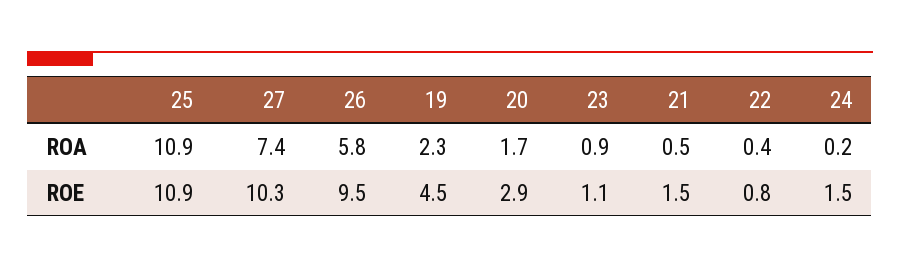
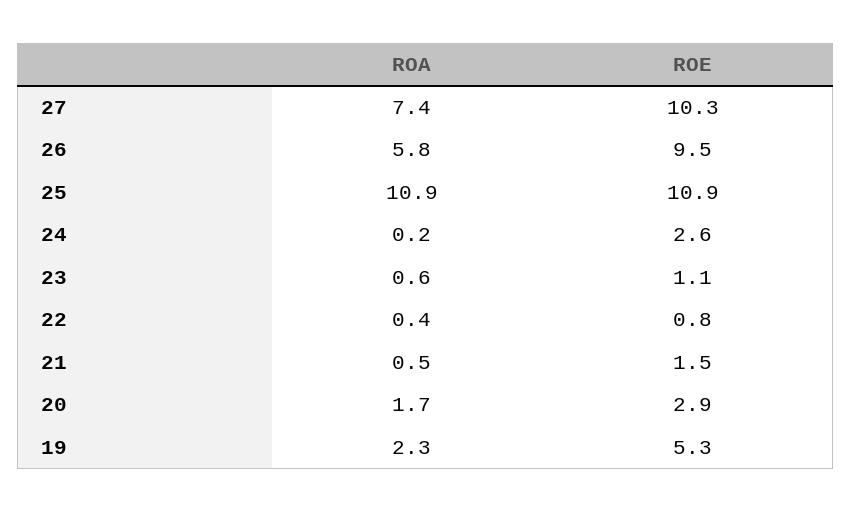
23, ROA: 0.9 -> 0.6
19, ROE: 4.5 -> 5.3
24, ROE: 1.5 -> 2.6

